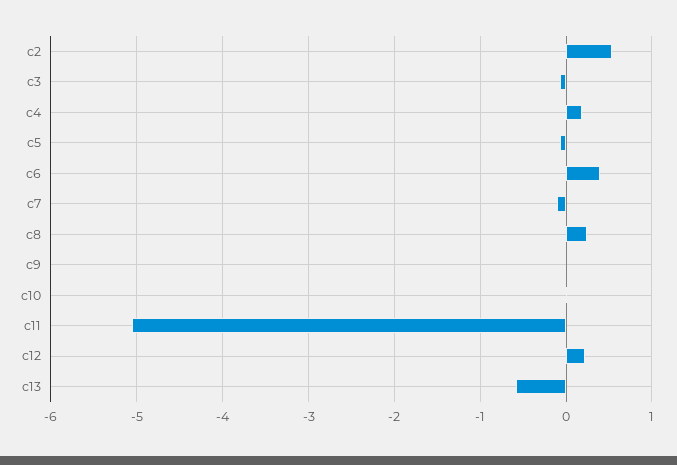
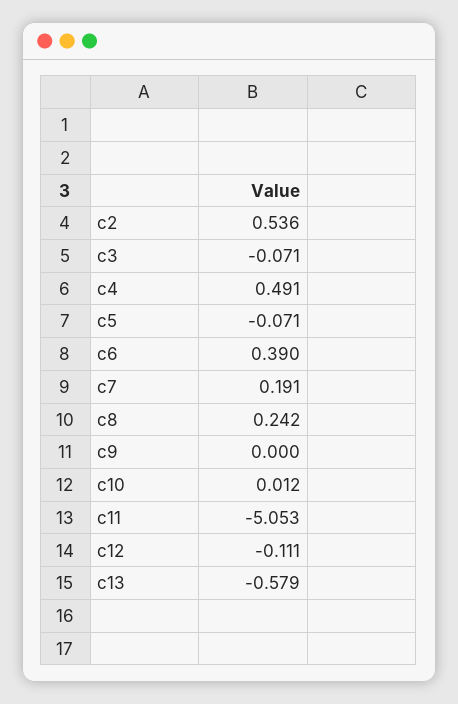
c4: 0.2 -> 0.491
c7: -0.1 -> 0.191
c12: 0.2 -> -0.111

